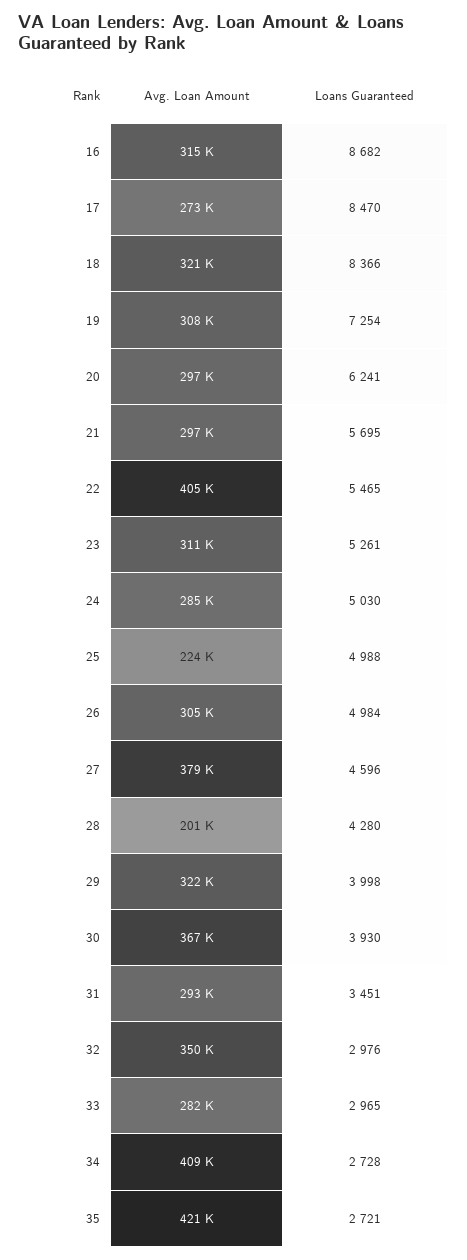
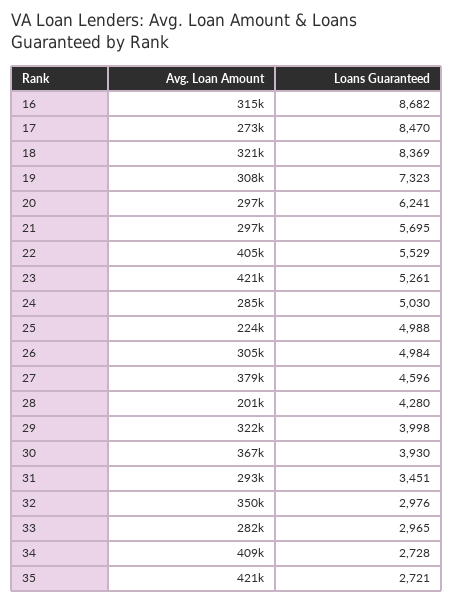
Loans Guaranteed, 18: 8366 -> 8369
Loans Guaranteed, 19: 7254 -> 7323
Loans Guaranteed, 22: 5465 -> 5529
Avg. Loan Amount, 23: 311000 -> 421000

